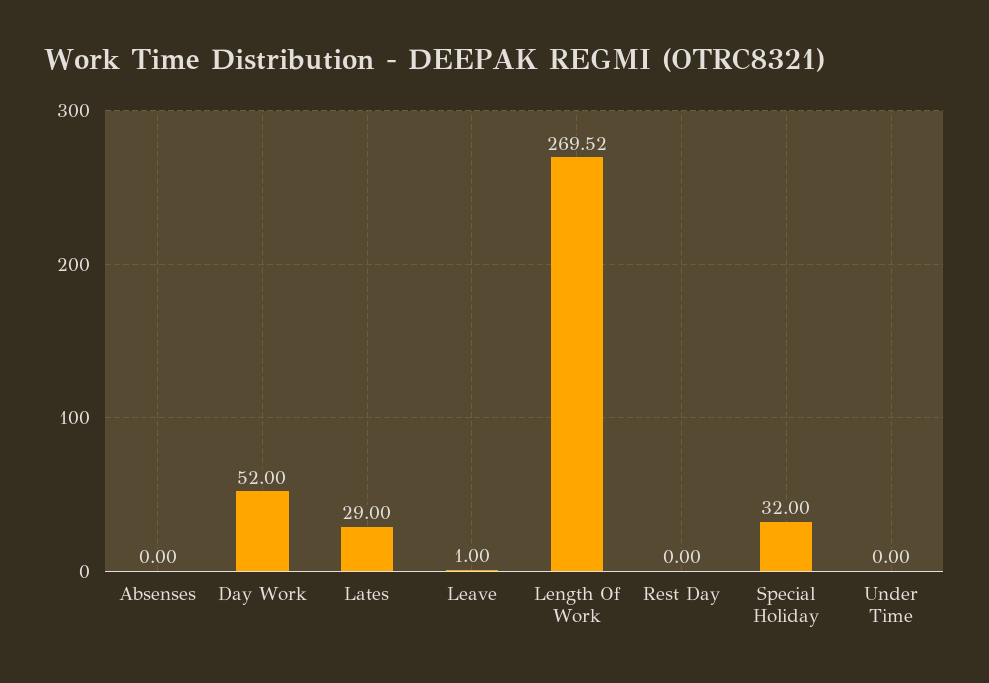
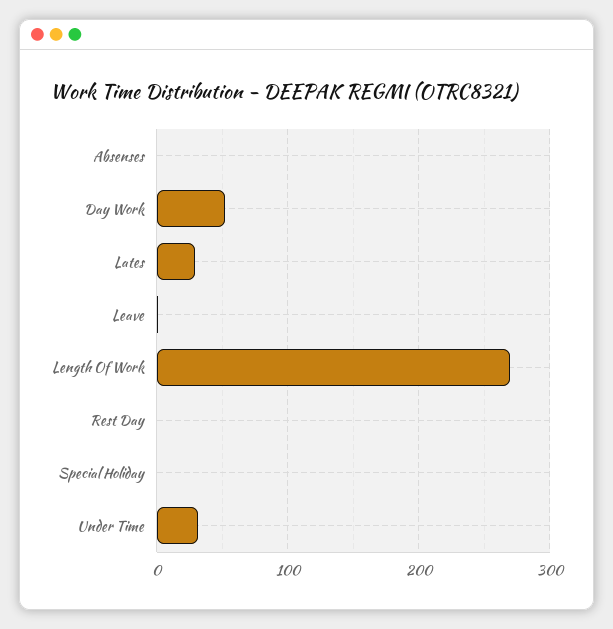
Special Holiday: 32 -> 0
Under Time: 0 -> 30

